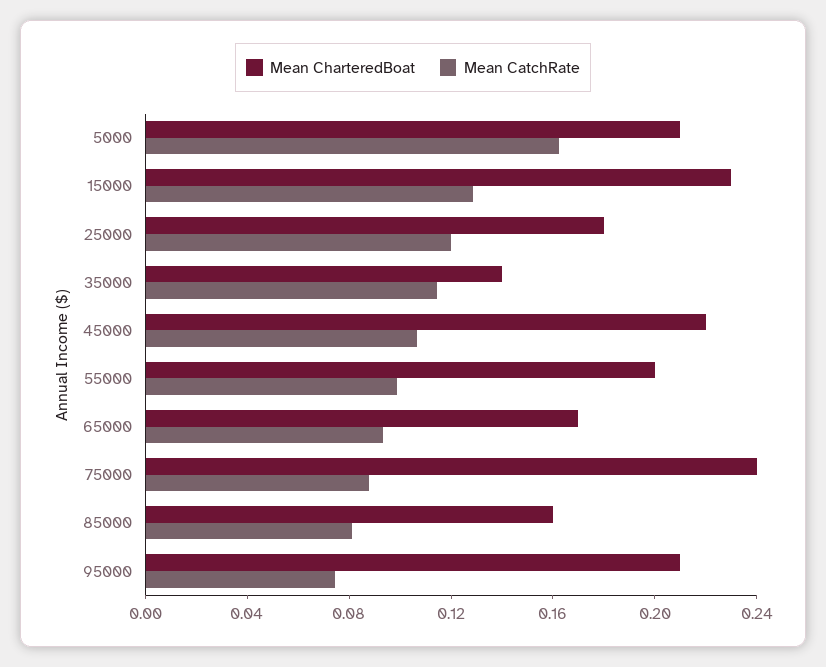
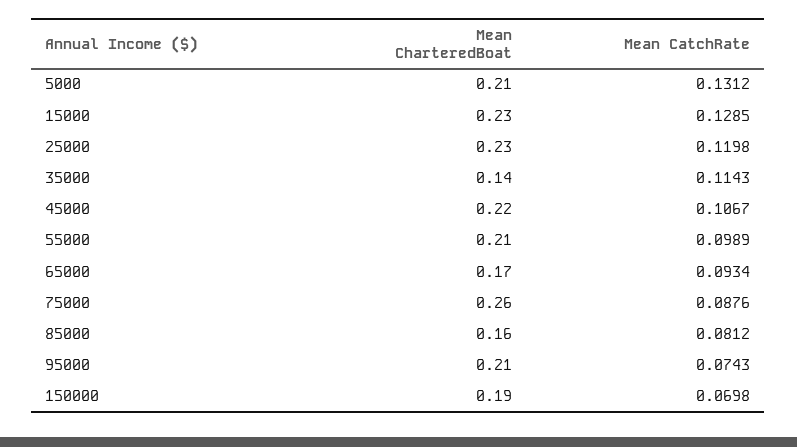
Mean CatchRate, 5000: 0.16 -> 0.1312
Mean CharteredBoat, 25000: 0.18 -> 0.23
Mean CharteredBoat, 55000: 0.2 -> 0.21
Mean CharteredBoat, 75000: 0.24 -> 0.26
Mean CharteredBoat, 150000: none -> 0.19
Mean CatchRate, 150000: none -> 0.0698

